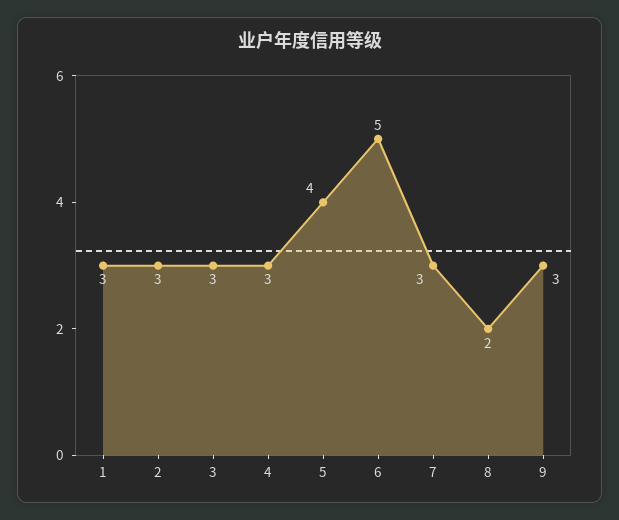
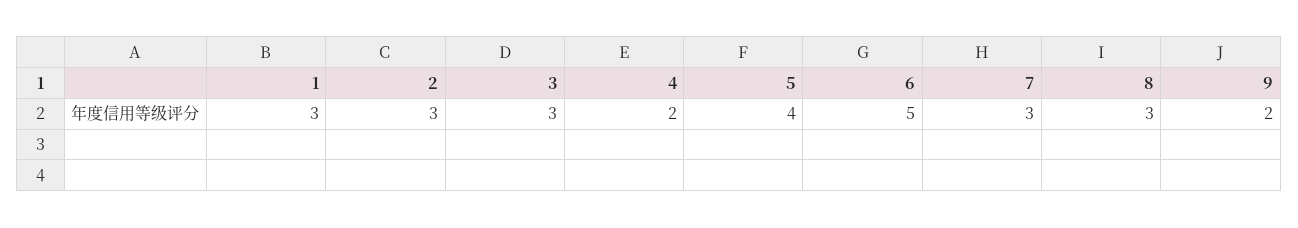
4: 3 -> 2
8: 2 -> 3
9: 3 -> 2

